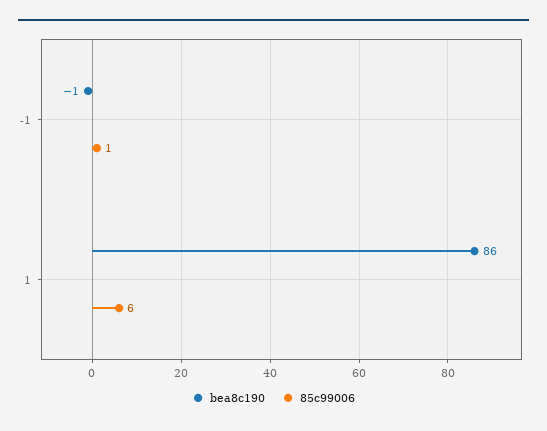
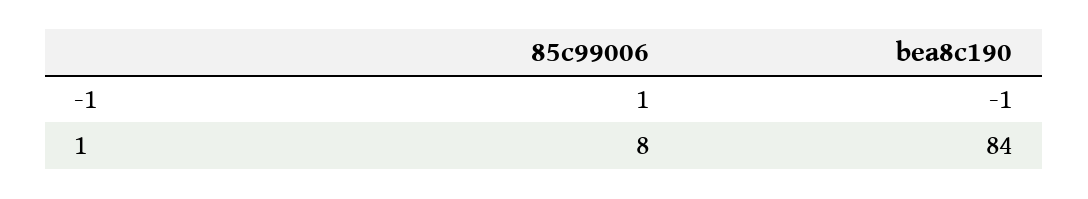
bea8c190, 1: 86 -> 84
85c99006, 1: 6 -> 8

